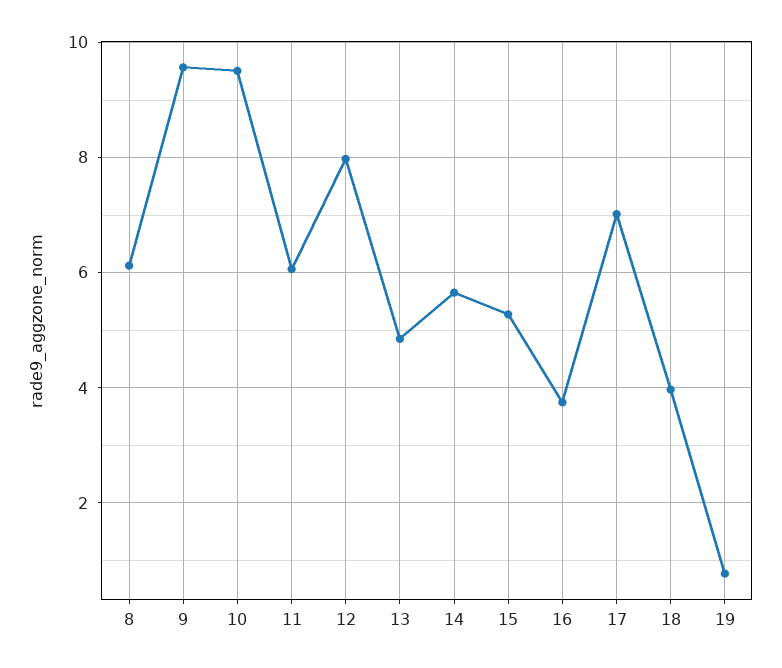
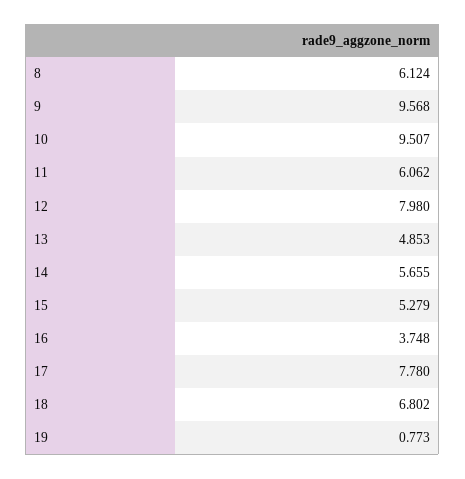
17: 7 -> 7.78
18: 4 -> 6.802

